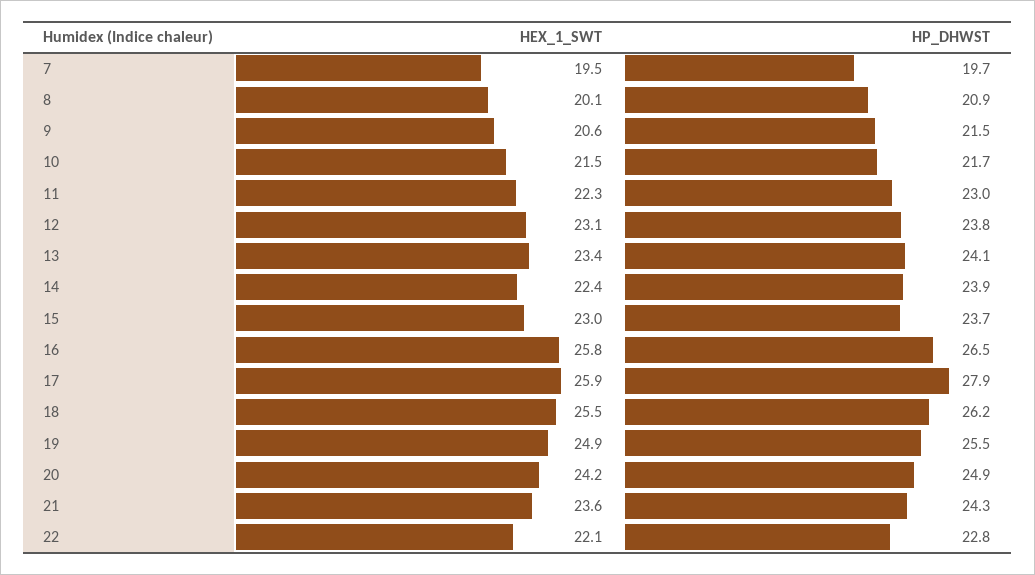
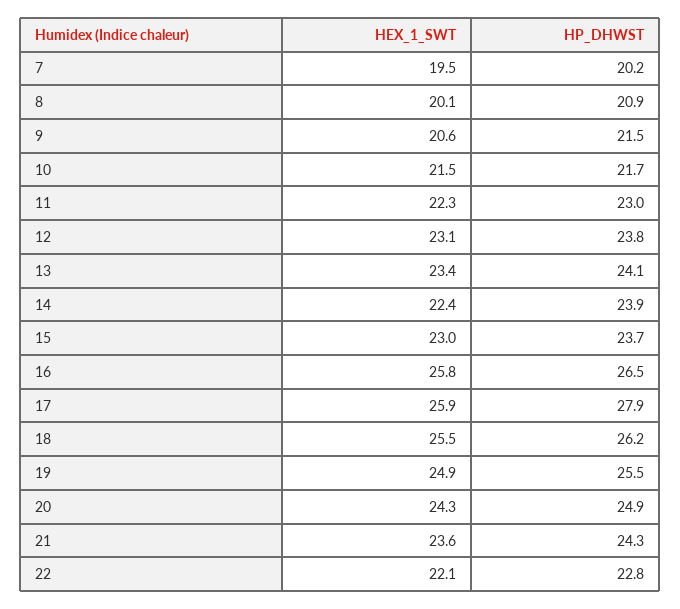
HP_DHWST, 7: 19.7 -> 20.2
HEX_1_SWT, 20: 24.2 -> 24.3

